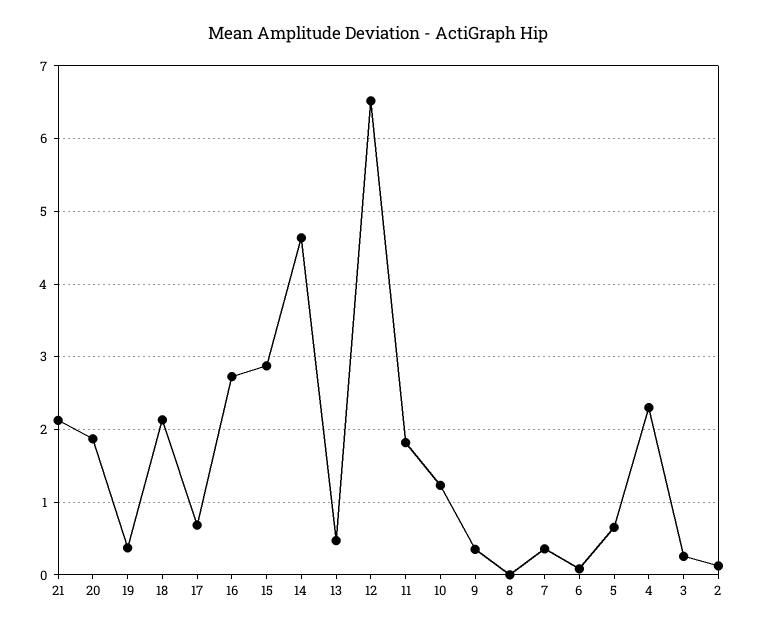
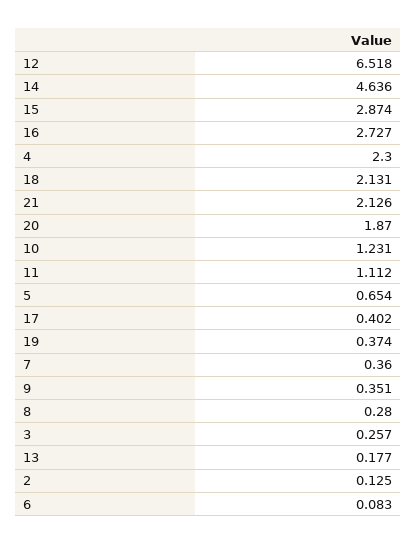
17: 0.7 -> 0.402
13: 0.5 -> 0.177
11: 1.8 -> 1.112
8: 0 -> 0.28

